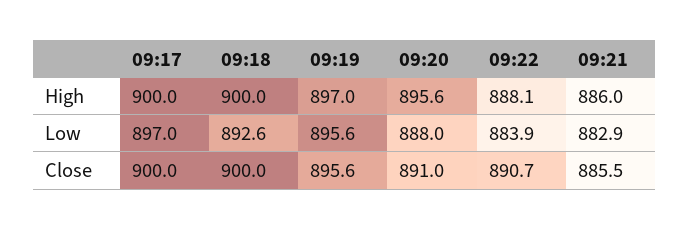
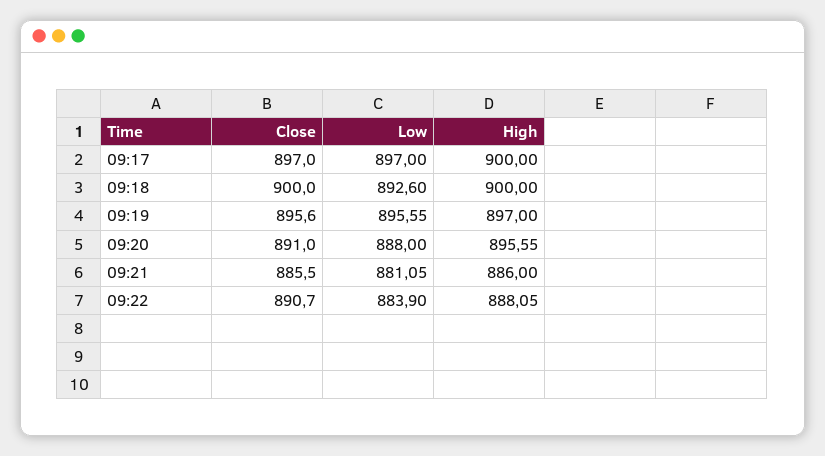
09:21, Low: 882.9 -> 881.05
09:17, Close: 900 -> 897

